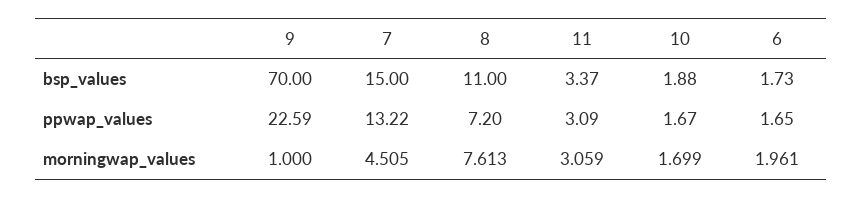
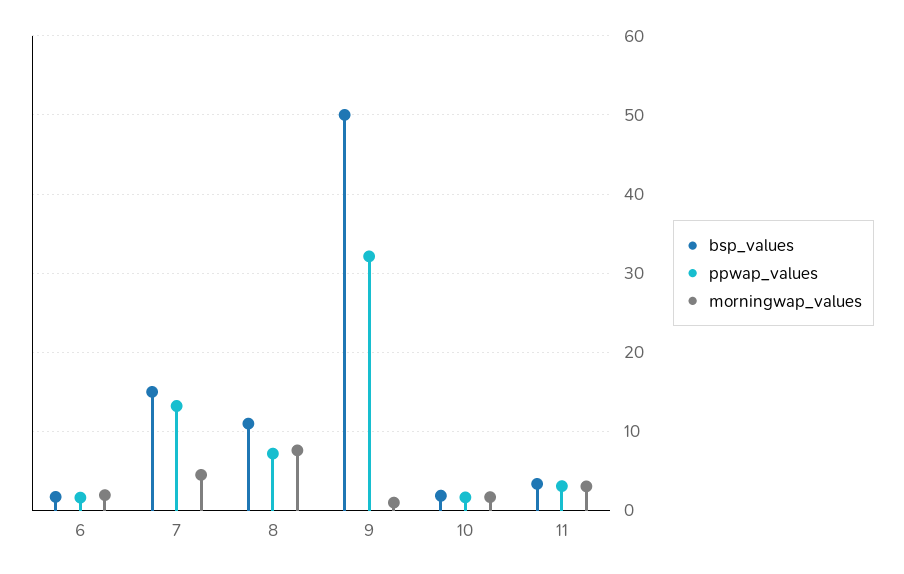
bsp_values, 9: 70 -> 50
ppwap_values, 9: 22.59 -> 32

